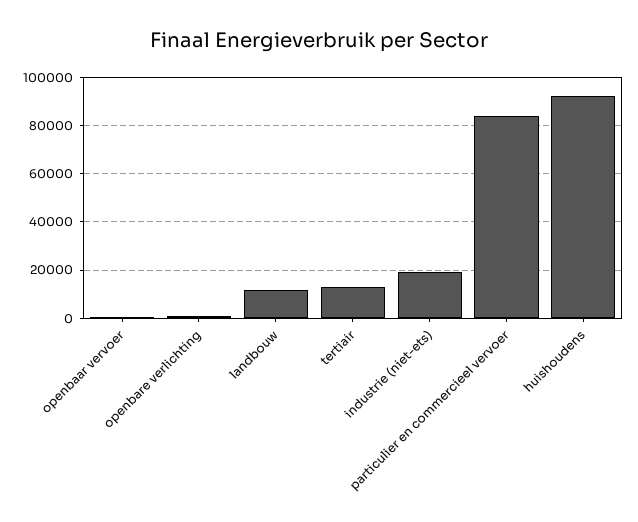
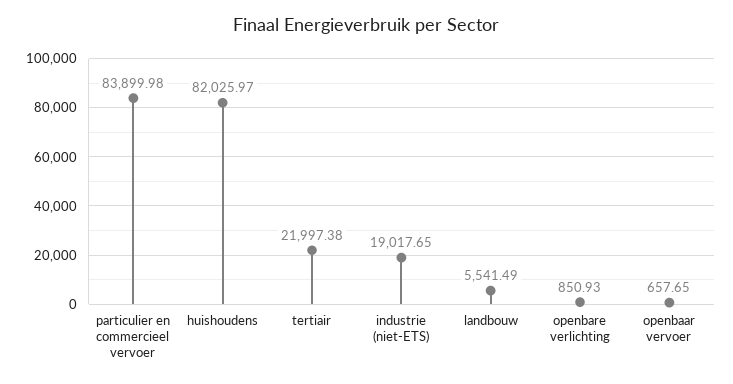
landbouw: 12500 -> 5541.49
tertiair: 12500 -> 21997.38
huishoudens: 92500 -> 82025.97

